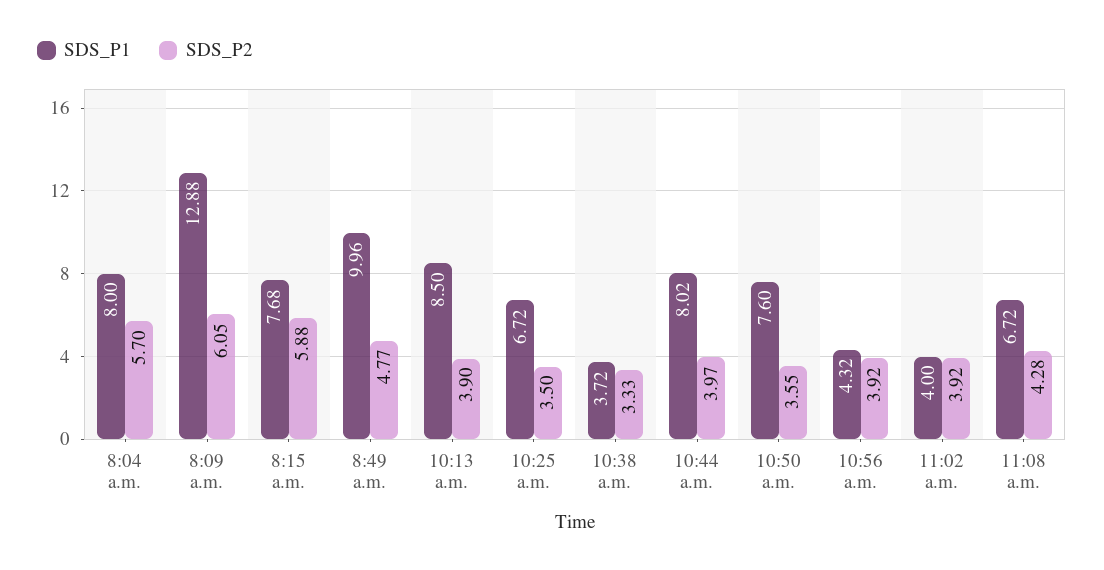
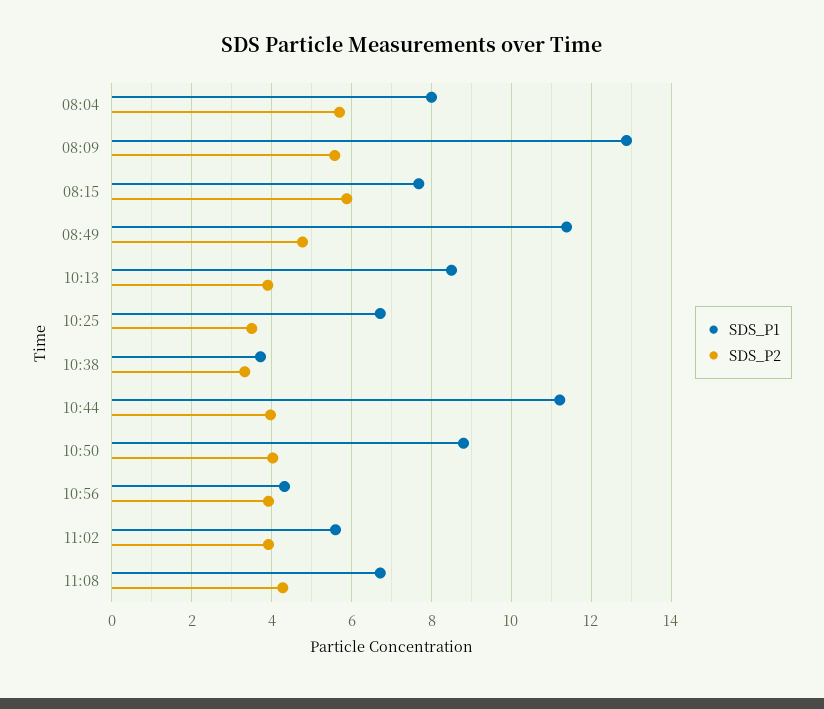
SDS_P2, 8:09 a.m.: 6.05 -> 5.6
SDS_P1, 8:49 a.m.: 9.96 -> 11.4
SDS_P1, 10:44 a.m.: 8.02 -> 11.2
SDS_P1, 10:50 a.m.: 7.6 -> 8.8
SDS_P2, 10:50 a.m.: 3.55 -> 4
SDS_P1, 11:02 a.m.: 4 -> 5.6

